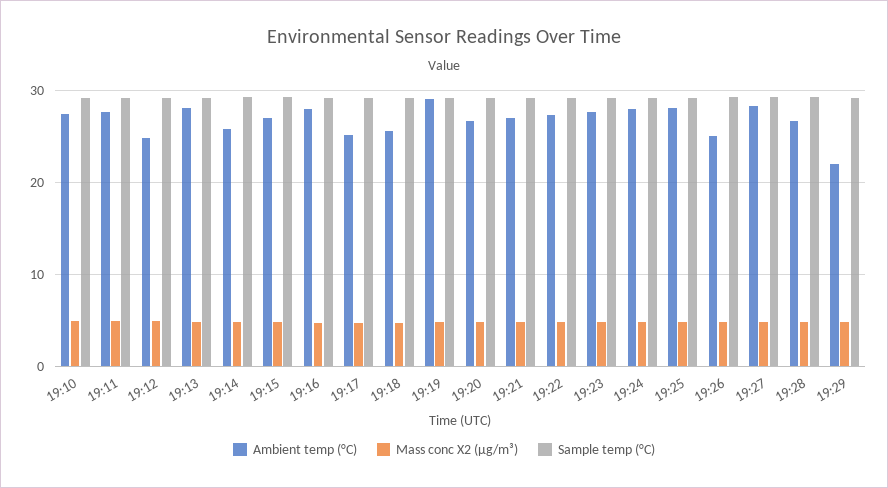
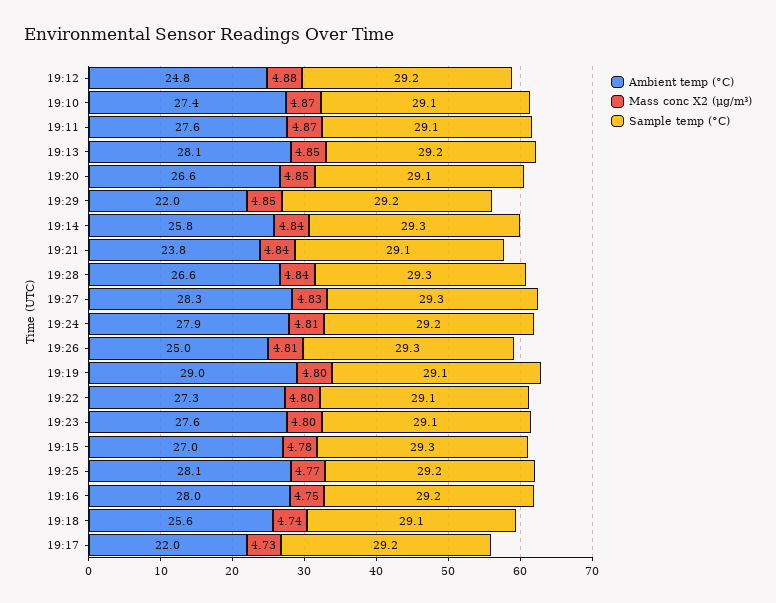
Ambient temp (°C), 19:17: 25 -> 22
Ambient temp (°C), 19:21: 27 -> 23.8

